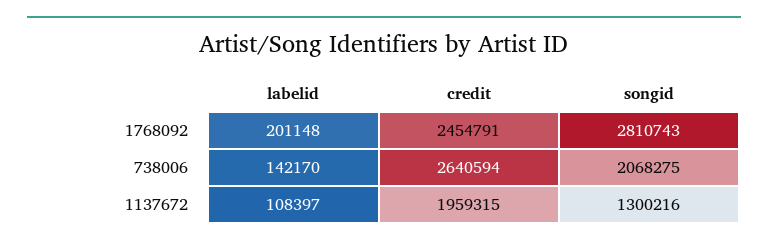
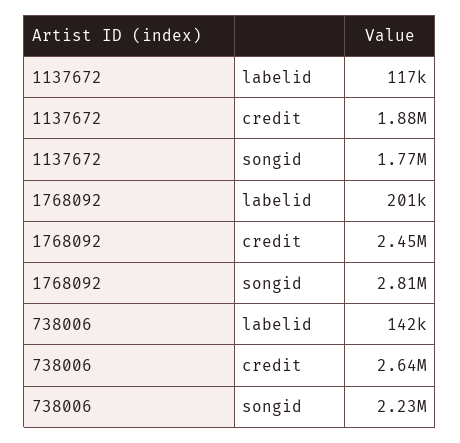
songid, 738006: 2068275 -> 2230000
labelid, 1137672: 108397 -> 117000
credit, 1137672: 1959315 -> 1880000
songid, 1137672: 1300216 -> 1770000

